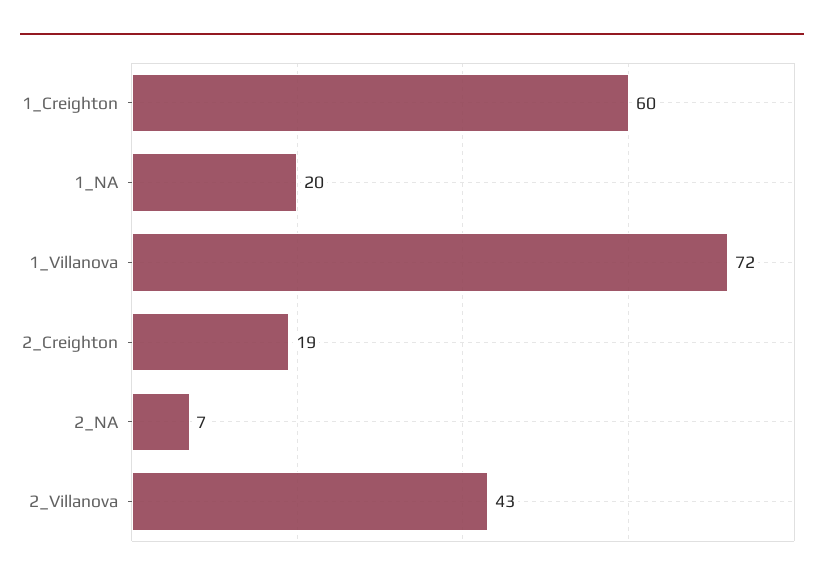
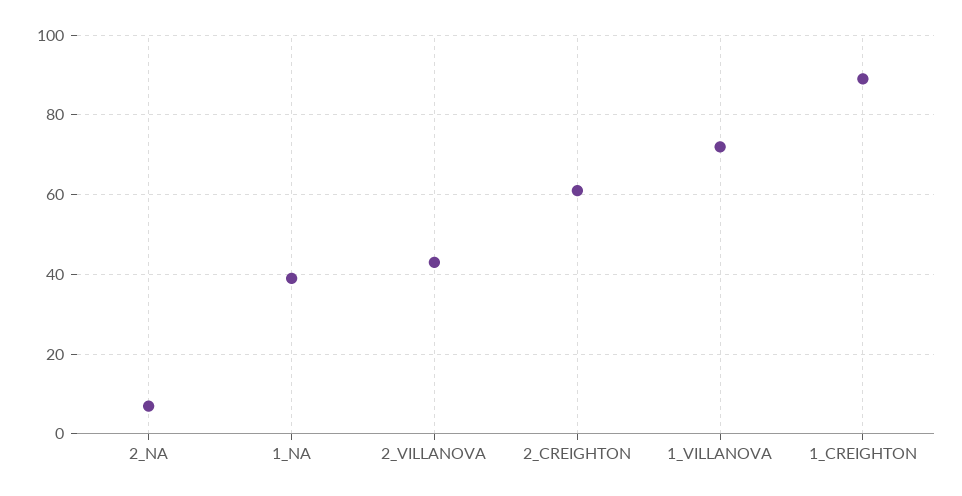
1_Creighton: 60 -> 90
1_NA: 20 -> 40
2_Creighton: 19 -> 60

